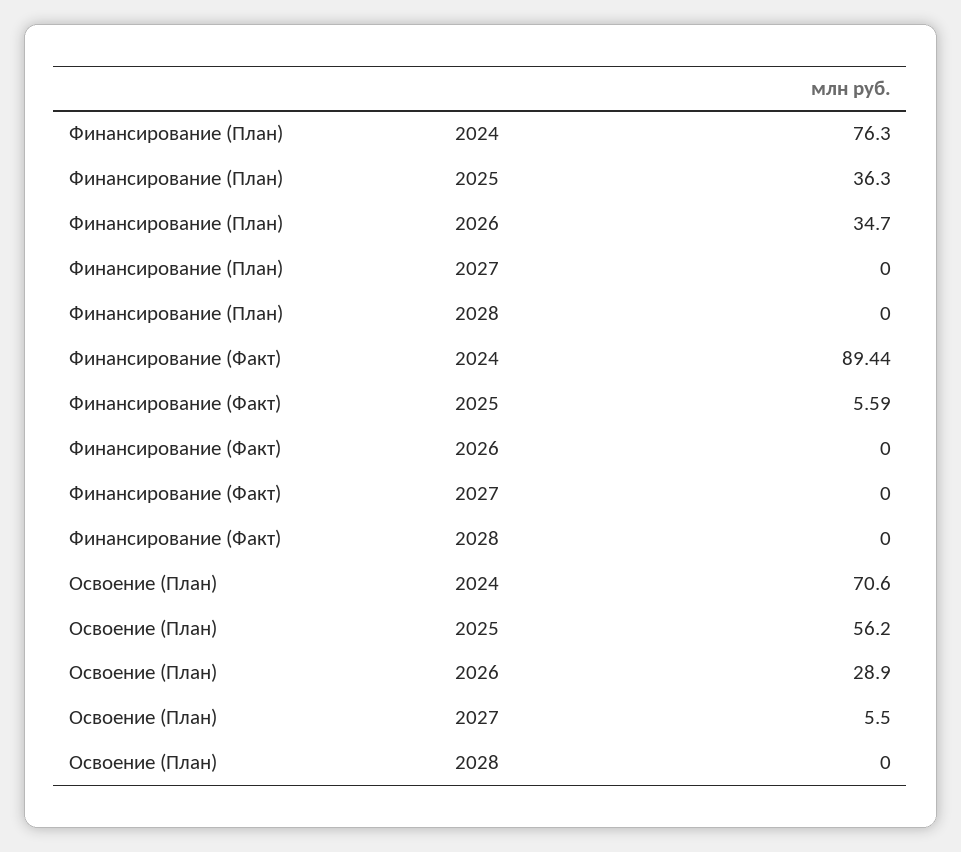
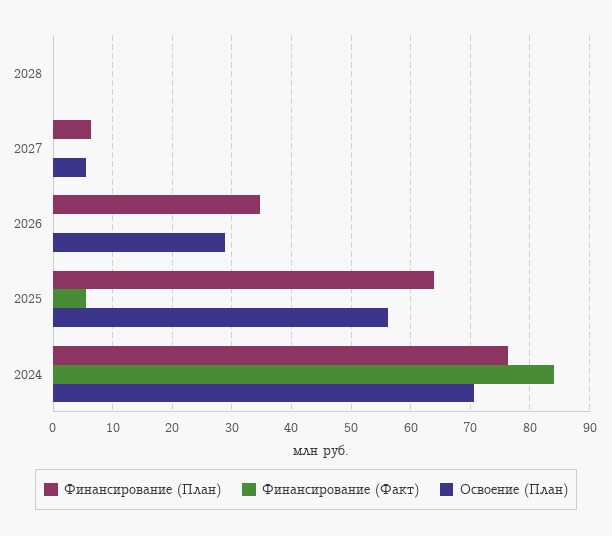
Финансирование (План), 2025: 36.3 -> 64
Финансирование (План), 2027: 0 -> 6
Финансирование (Факт), 2024: 89.44 -> 84

